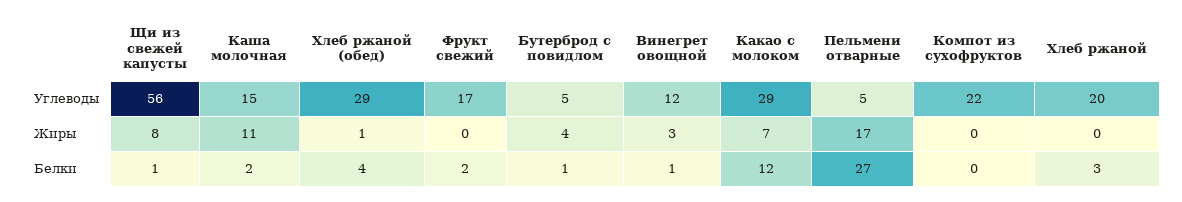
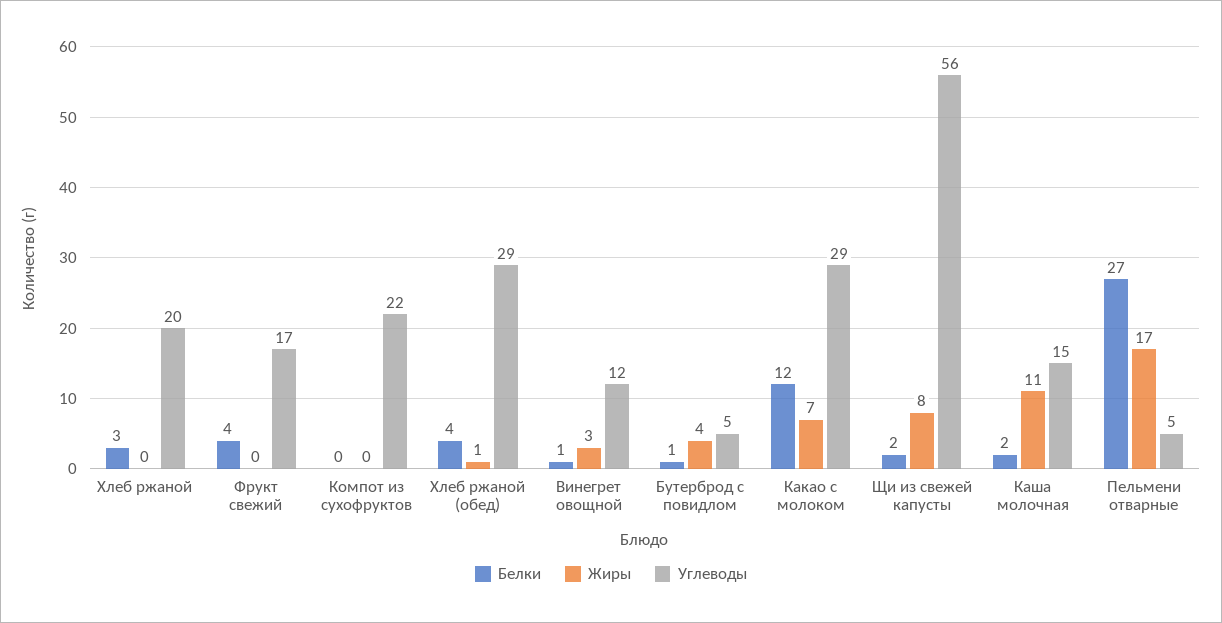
Белки, Щи из свежей капусты: 1 -> 2
Белки, Фрукт свежий: 2 -> 4

